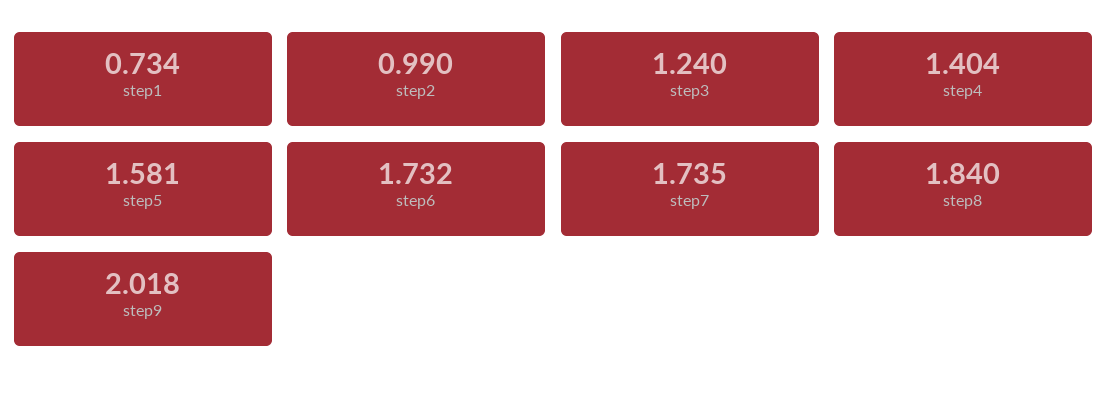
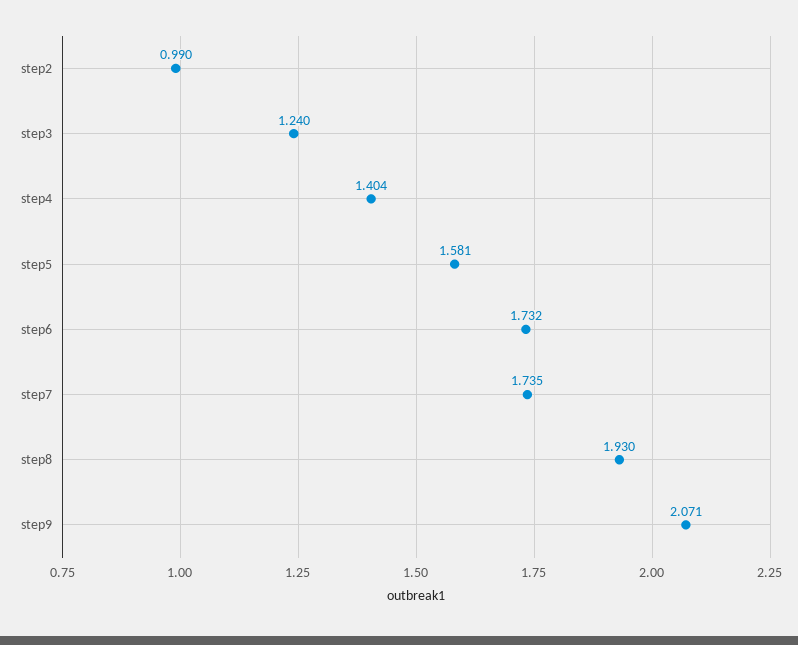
step1: 0.734 -> none
step8: 1.84 -> 1.93
step9: 2.018 -> 2.071

